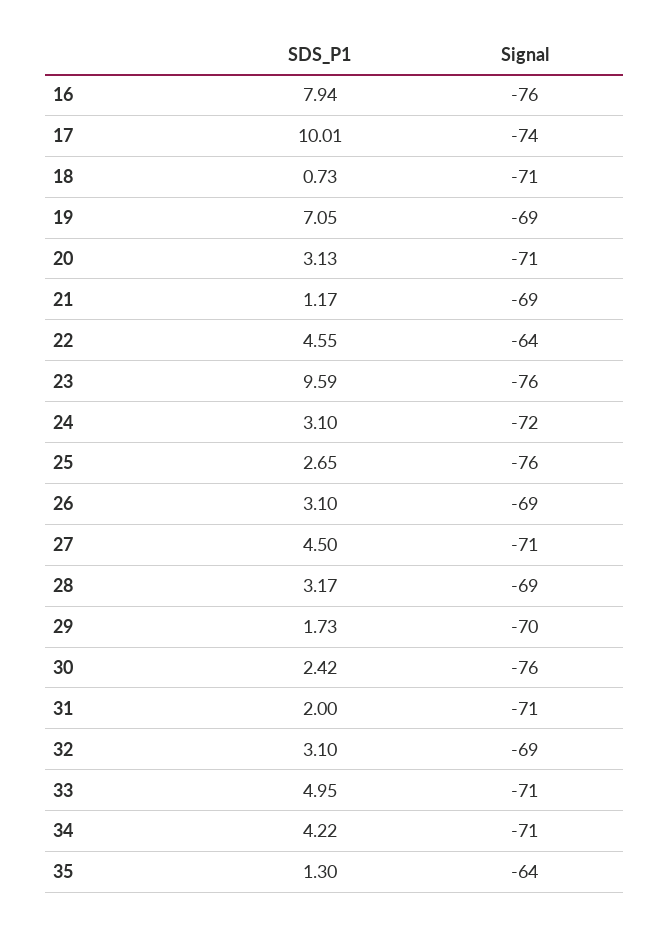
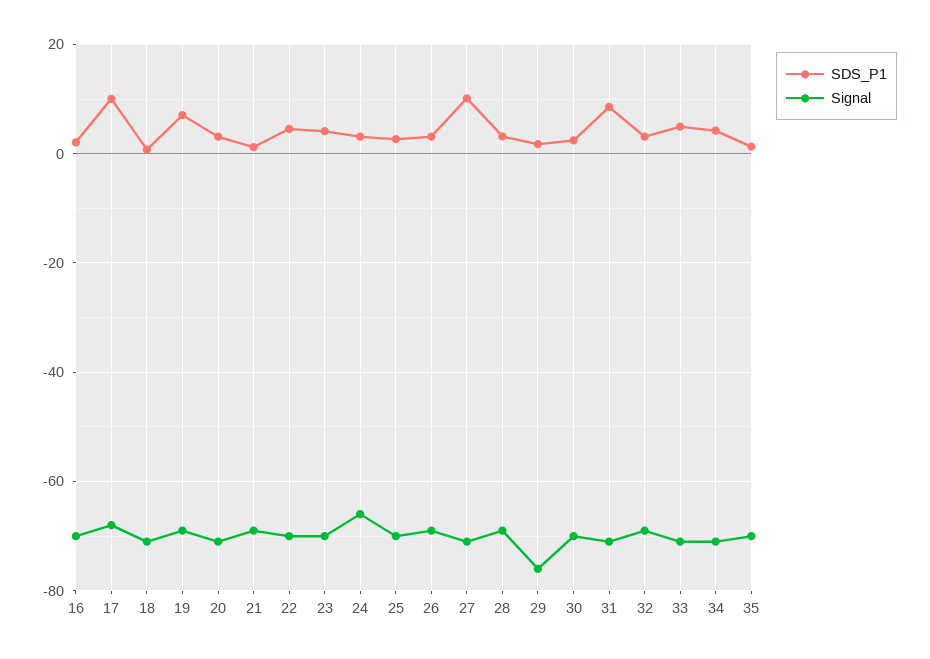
SDS_P1, 16: 7.94 -> 2
Signal, 16: -76 -> -70
Signal, 17: -74 -> -68
Signal, 22: -64 -> -70
SDS_P1, 23: 9.59 -> 4
Signal, 23: -76 -> -70
Signal, 24: -72 -> -66
Signal, 25: -76 -> -70
SDS_P1, 27: 4.5 -> 10
Signal, 29: -70 -> -76
Signal, 30: -76 -> -70
SDS_P1, 31: 2 -> 8
Signal, 35: -64 -> -70

